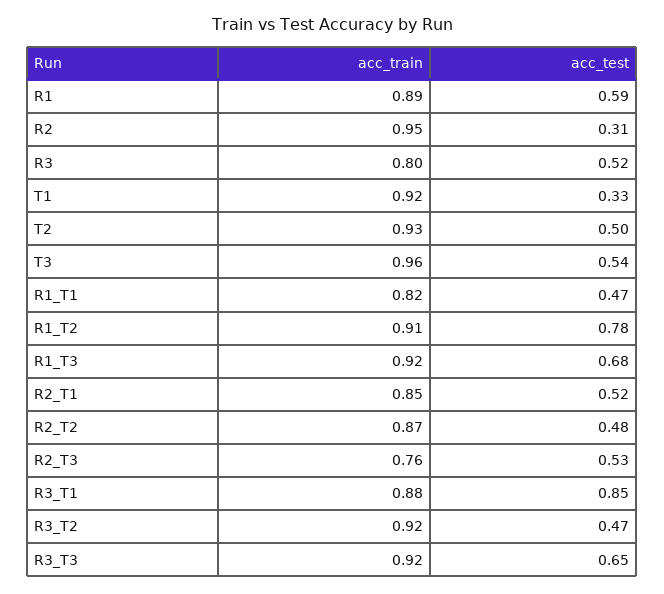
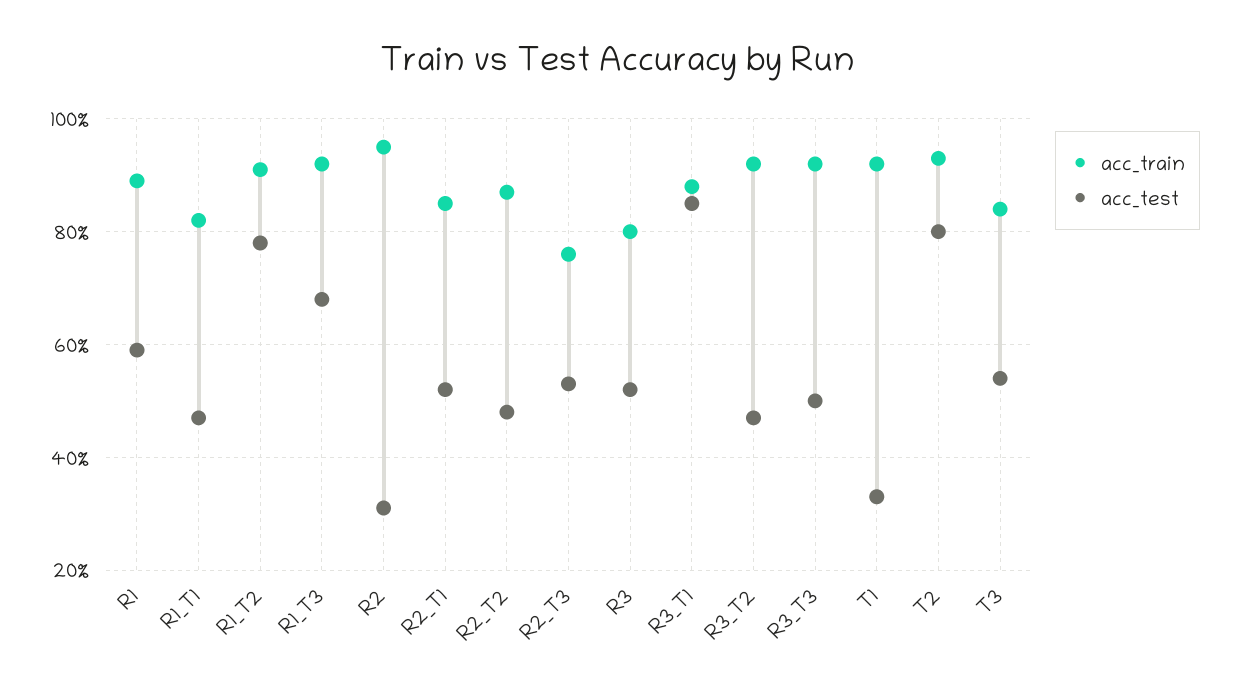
acc_test, T2: 0.5 -> 0.8
acc_train, T3: 0.96 -> 0.85
acc_test, R3_T3: 0.65 -> 0.5

